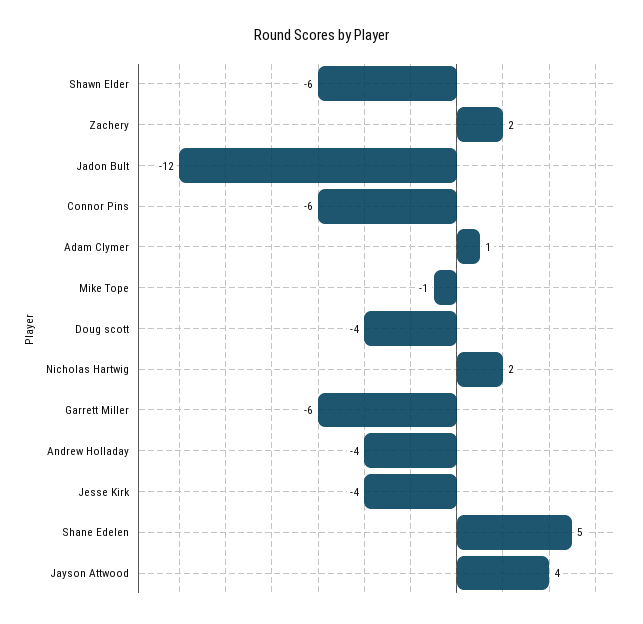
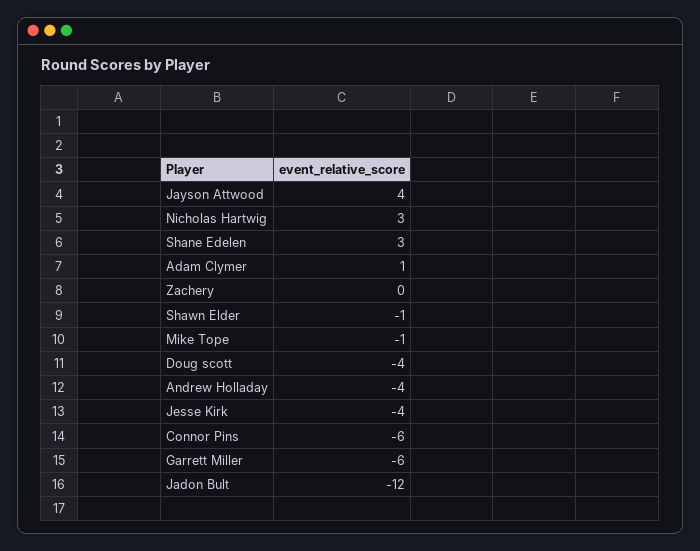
Shawn Elder: -6 -> -1
Zachery: 2 -> 0
Nicholas Hartwig: 2 -> 3
Shane Edelen: 5 -> 3

